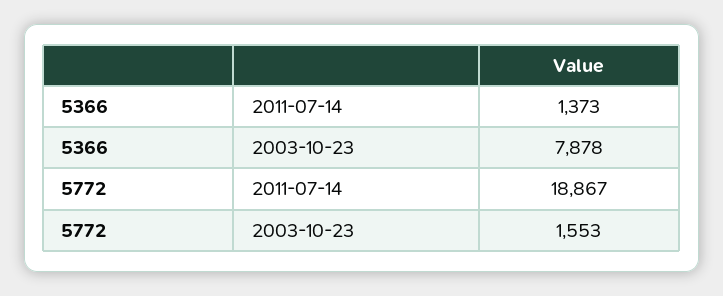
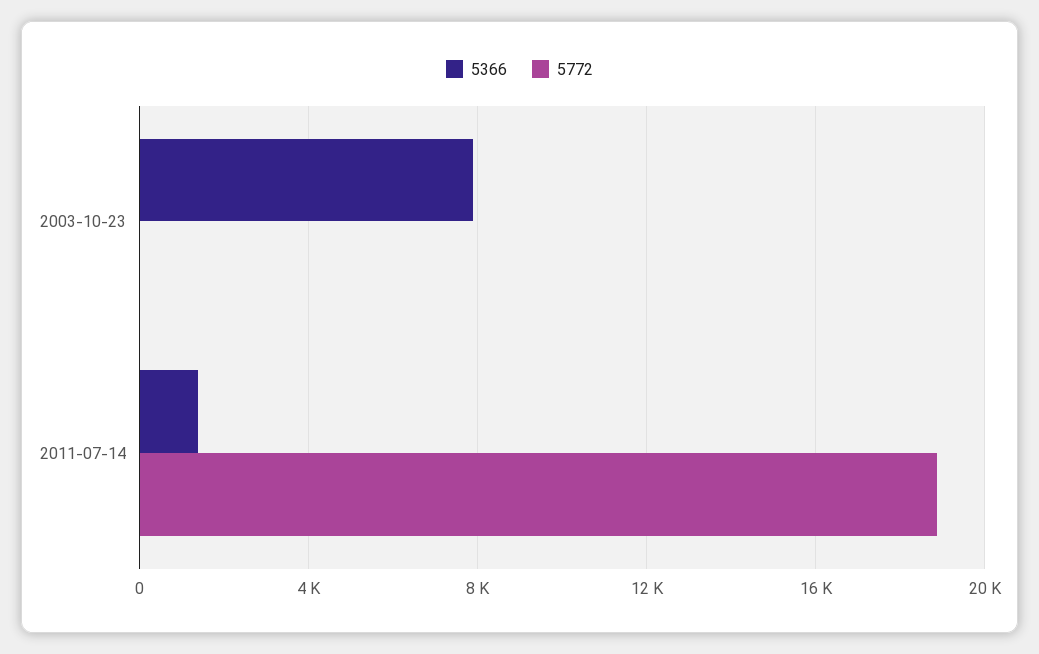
5772, 2003-10-23: 1553 -> 0

